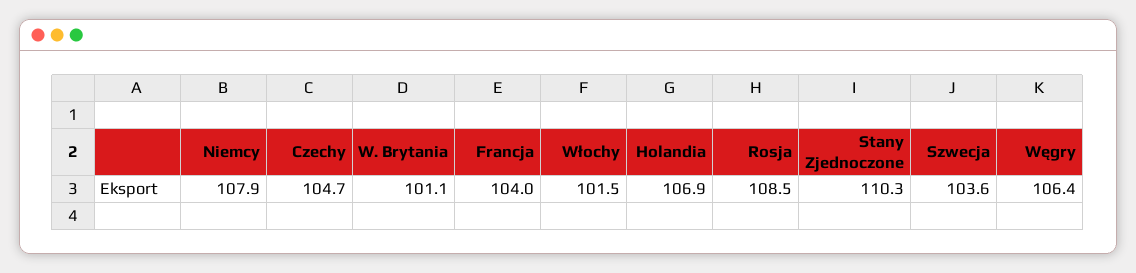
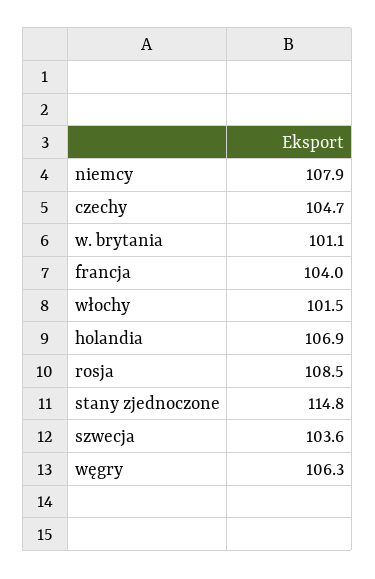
Stany Zjednoczone: 110.3 -> 114.8
Węgry: 106.4 -> 106.3

